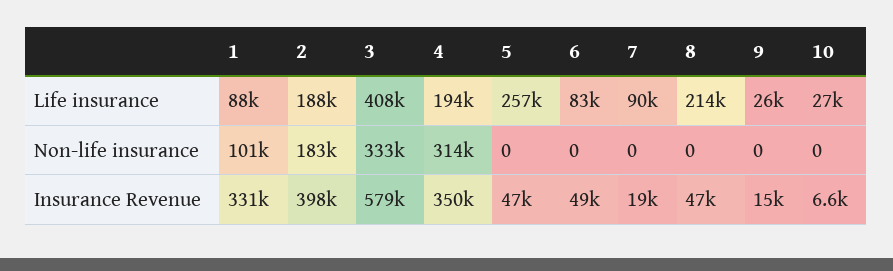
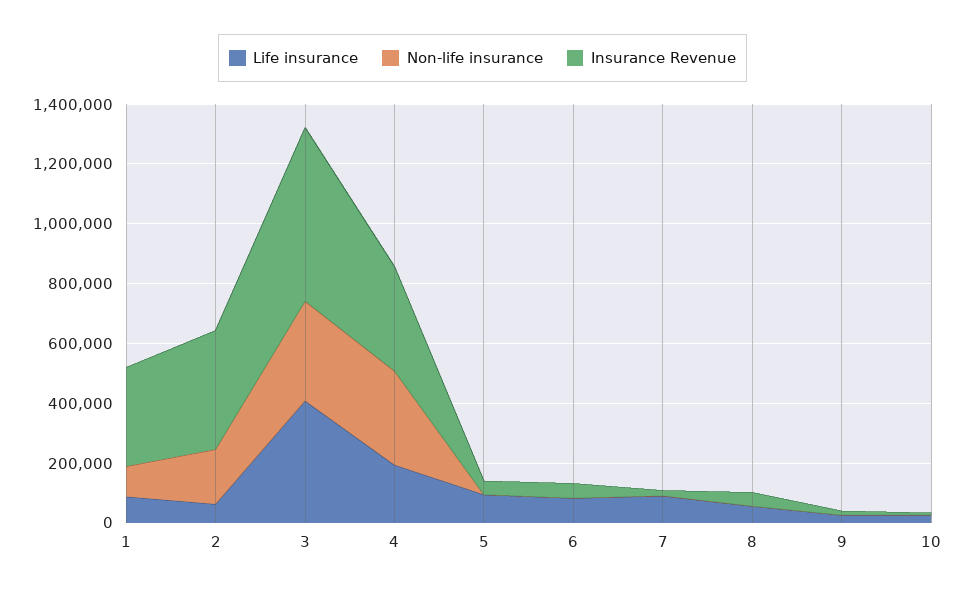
Life insurance, 2: 188000 -> 50000
Life insurance, 5: 257000 -> 100000
Life insurance, 8: 214000 -> 50000

